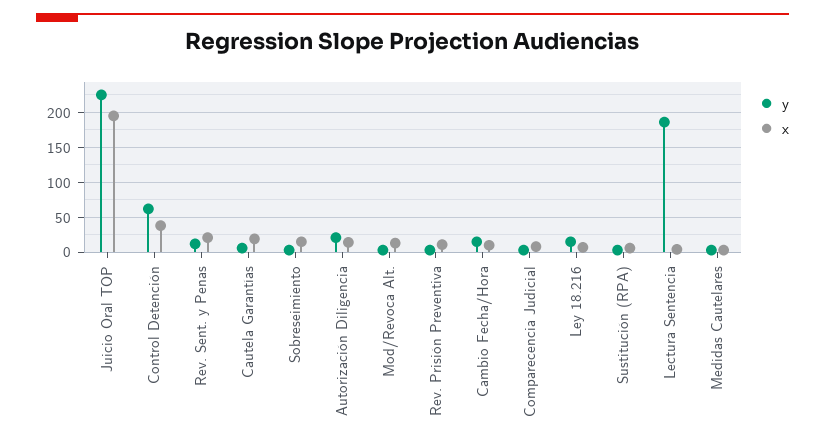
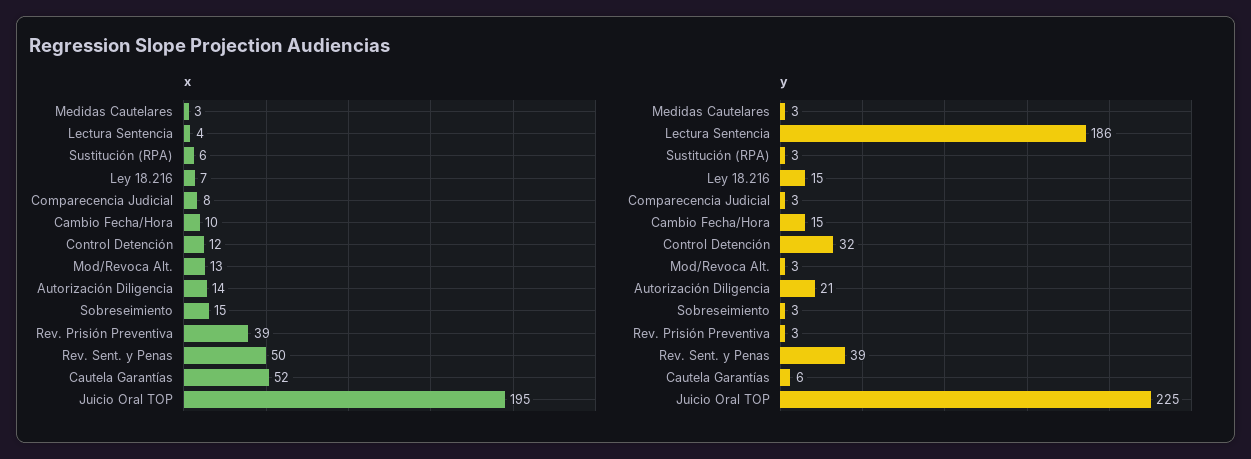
y, Control Detención: 60 -> 32
x, Control Detención: 40 -> 12
y, Rev. Sent. y Penas: 10 -> 39
x, Rev. Sent. y Penas: 20 -> 50
x, Cautela Garantías: 20 -> 52
x, Rev. Prisión Preventiva: 10 -> 39

